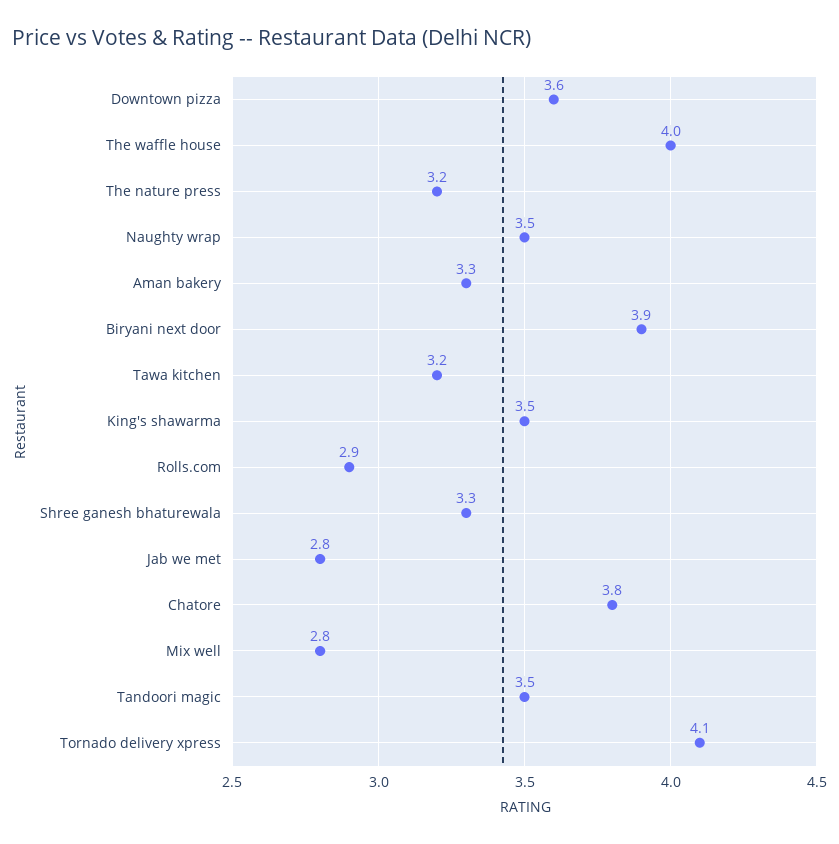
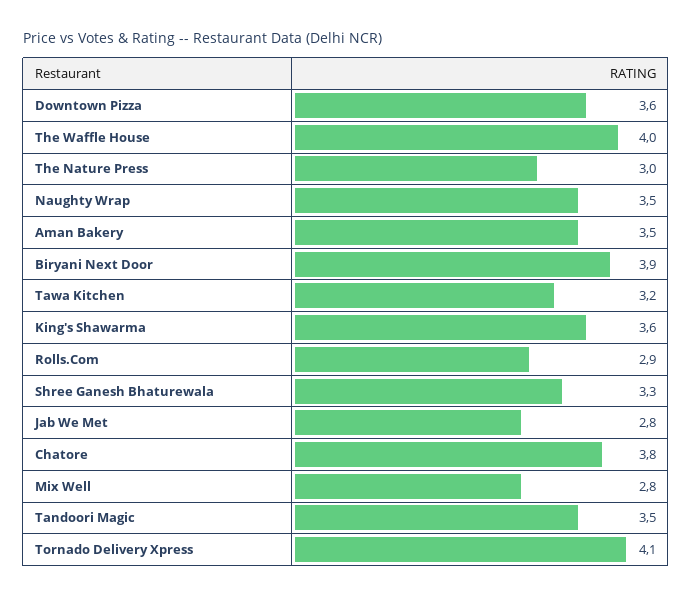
The nature press: 3.2 -> 3
Aman bakery: 3.3 -> 3.5
King's shawarma: 3.5 -> 3.6

